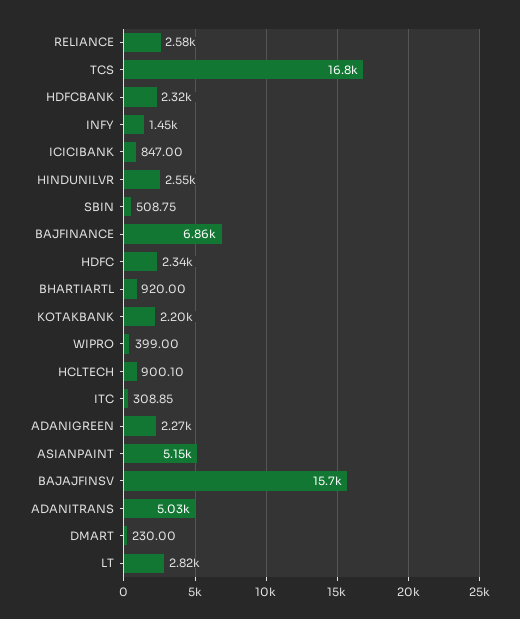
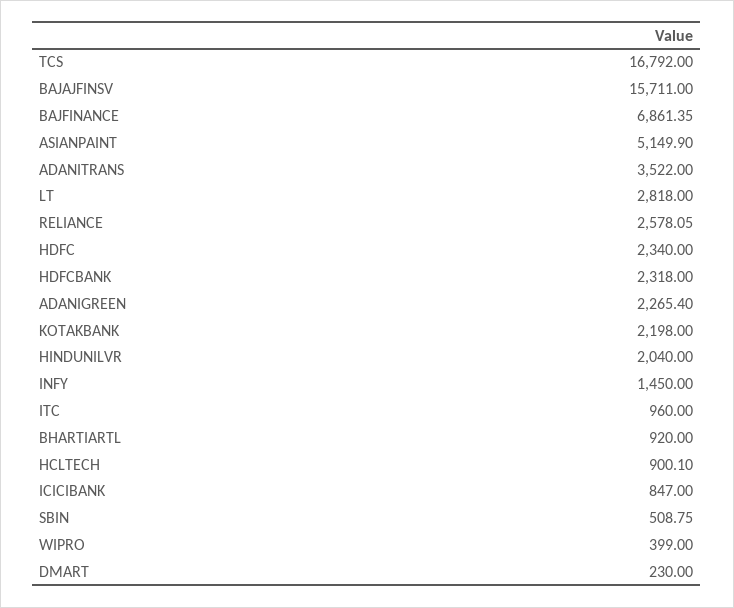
HINDUNILVR: 2550 -> 2040
ITC: 308.85 -> 960
ADANITRANS: 5030 -> 3522

